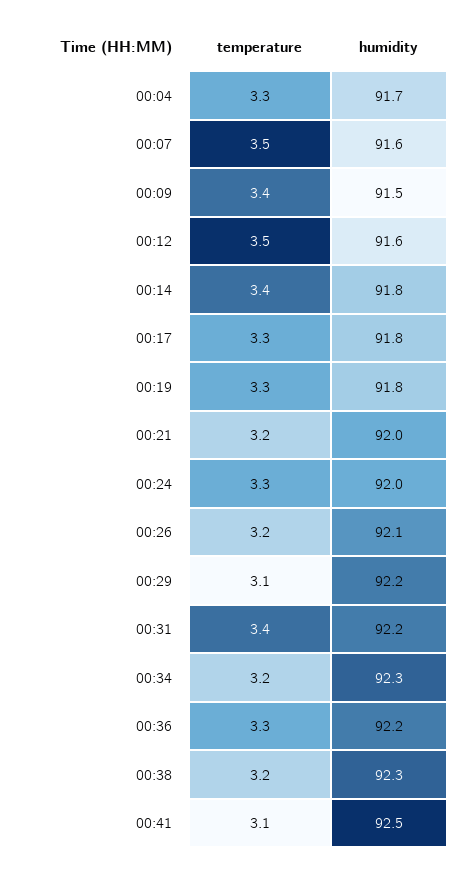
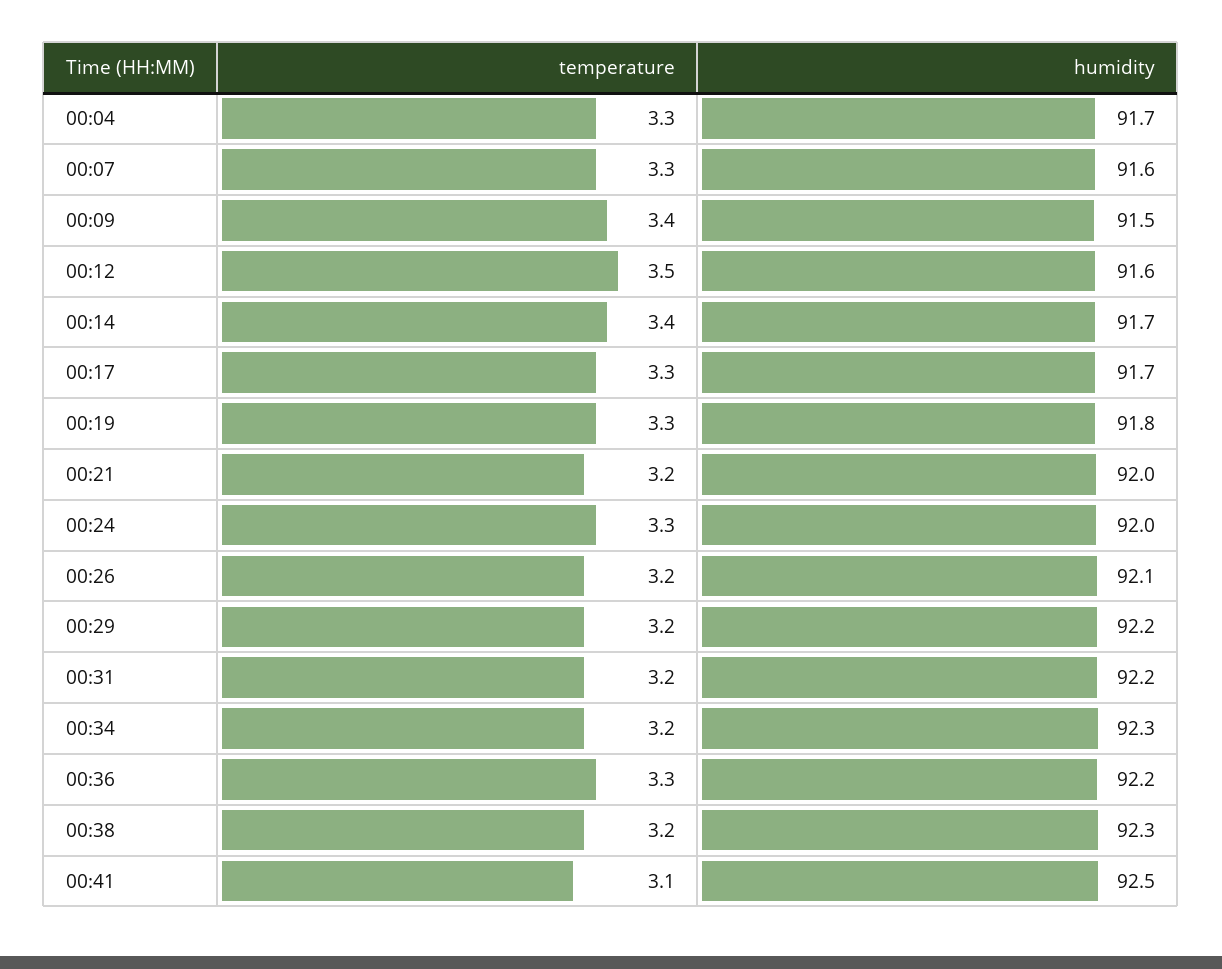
temperature, 00:07: 3.5 -> 3.3
humidity, 00:14: 91.8 -> 91.7
humidity, 00:17: 91.8 -> 91.7
temperature, 00:29: 3.1 -> 3.2
temperature, 00:31: 3.4 -> 3.2

